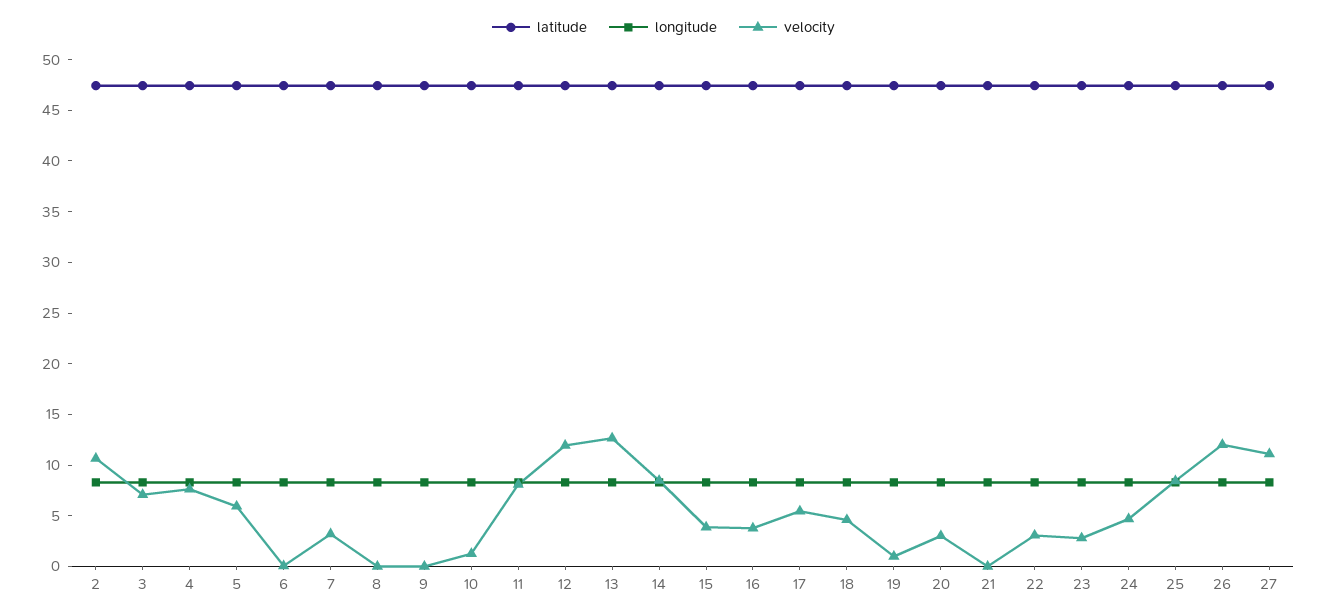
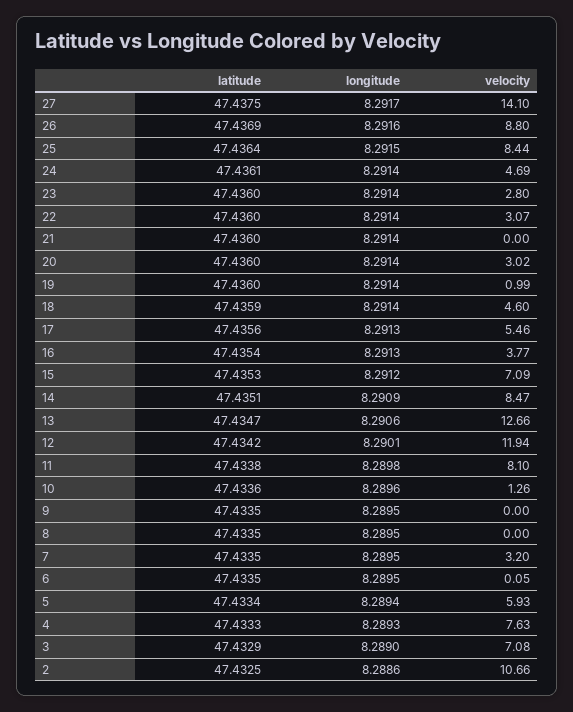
velocity, 15: 4 -> 7.09
velocity, 26: 12 -> 8.8
velocity, 27: 11 -> 14.1

